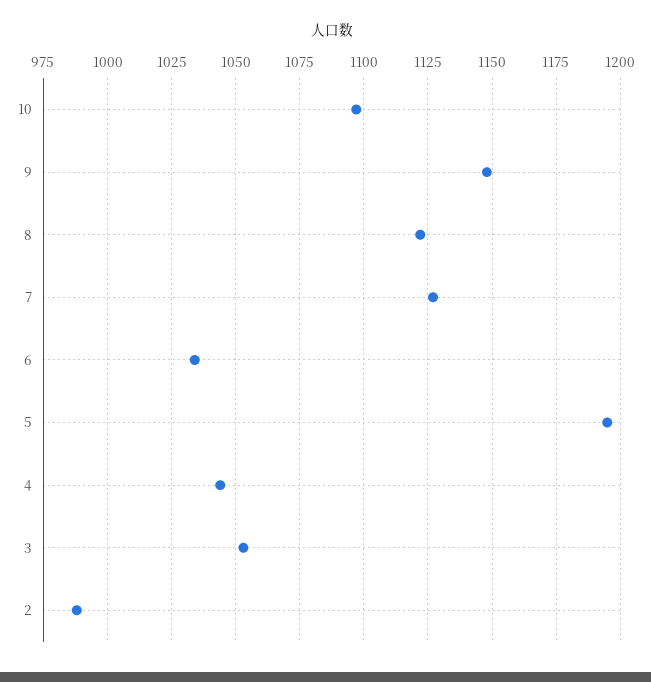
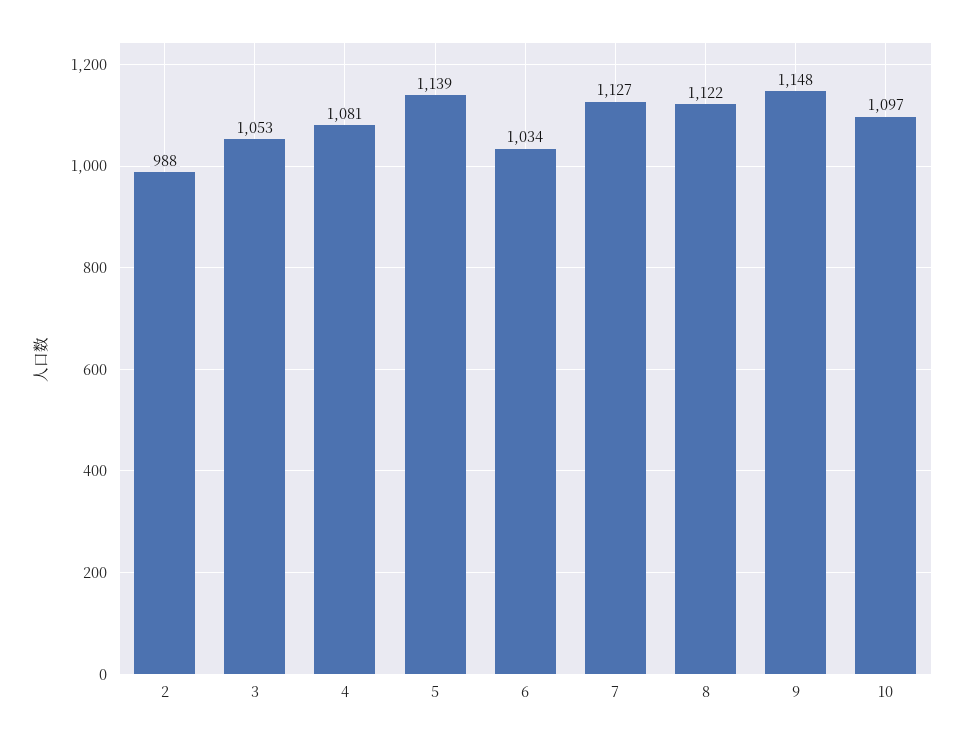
5: 1195 -> 1139
4: 1045 -> 1081

